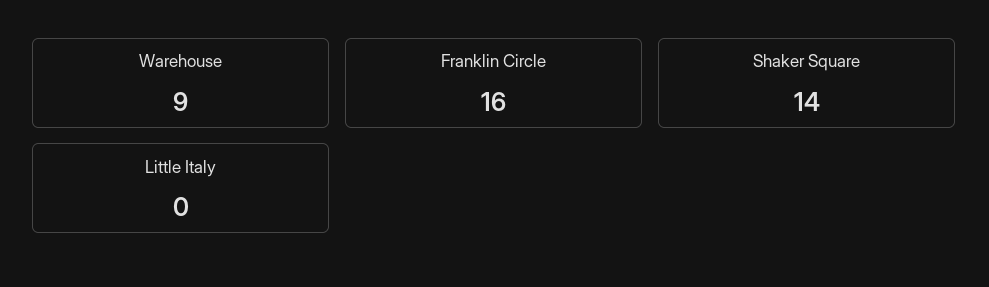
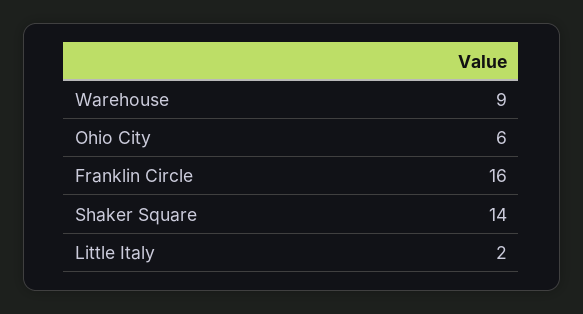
Little Italy: 0 -> 2
Ohio City: none -> 6

